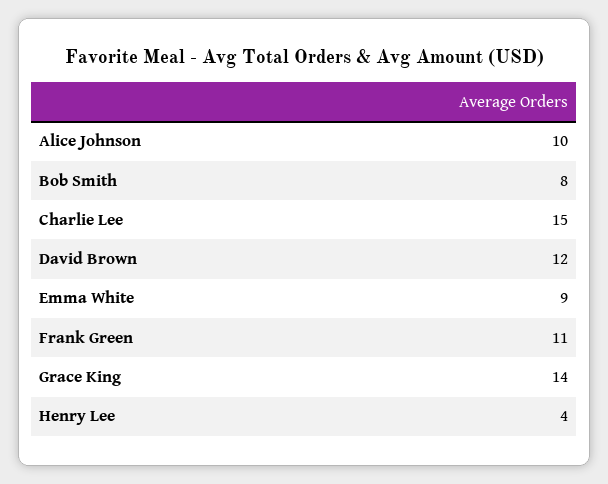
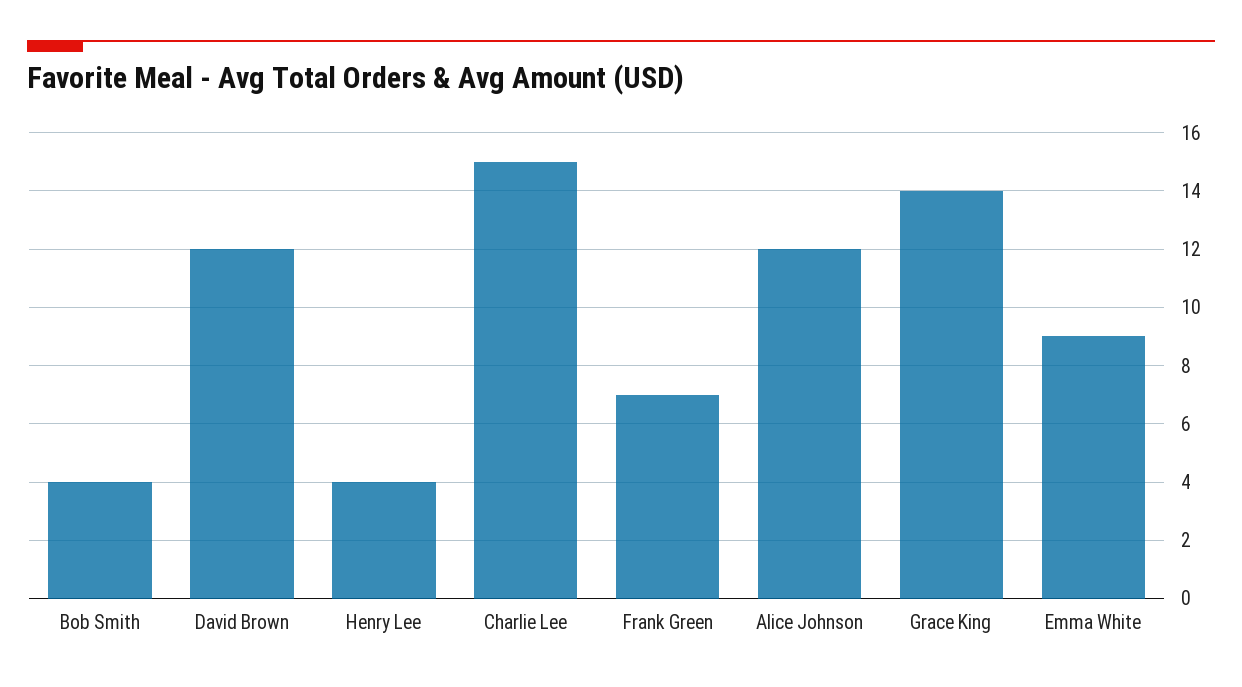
Alice Johnson: 10 -> 12
Bob Smith: 8 -> 4
Frank Green: 11 -> 7

